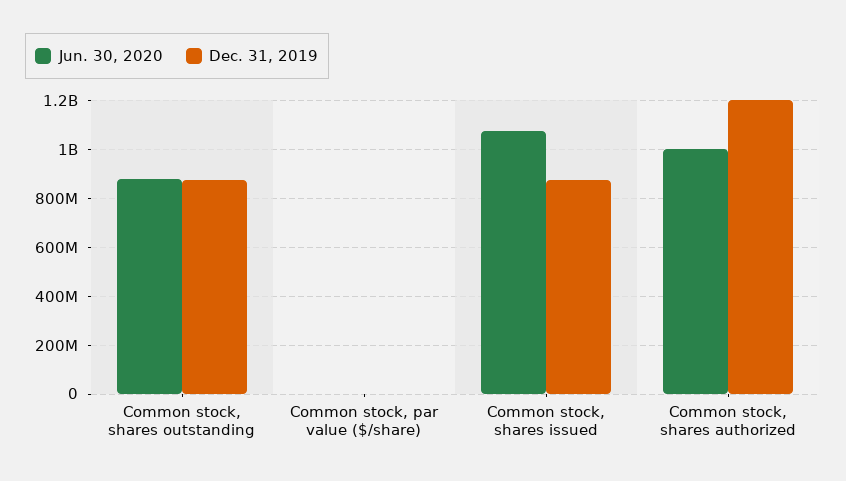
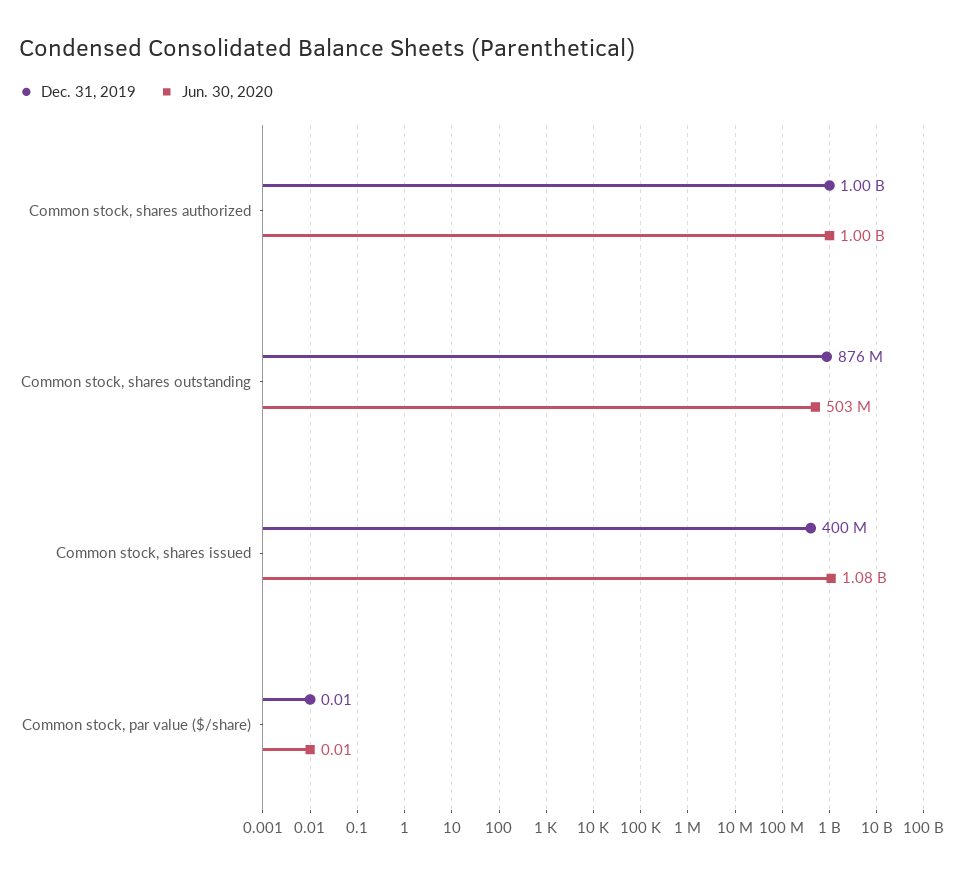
Jun. 30, 2020, Common stock, shares outstanding: 875000000 -> 503000000
Dec. 31, 2019, Common stock, shares issued: 875000000 -> 400000000
Dec. 31, 2019, Common stock, shares authorized: 1200000000 -> 1000000000

